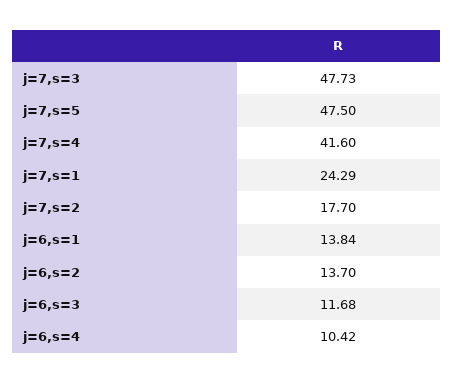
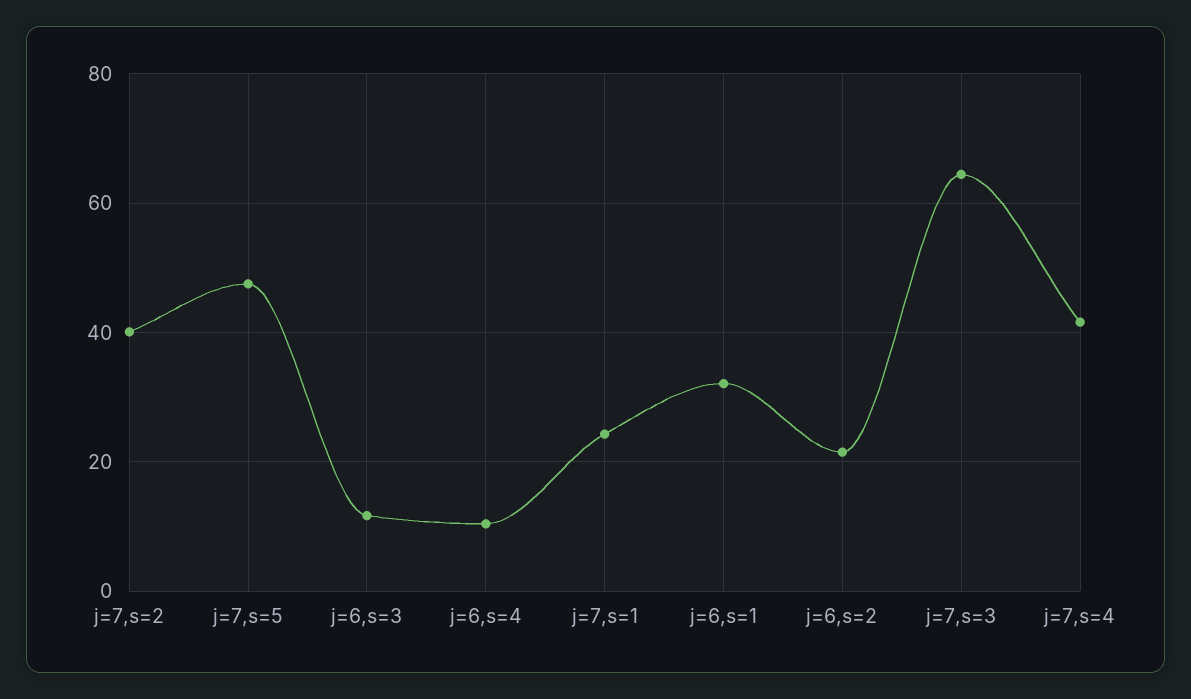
j=7,s=3: 47.73 -> 64
j=7,s=2: 17.7 -> 40
j=6,s=1: 13.84 -> 32
j=6,s=2: 13.7 -> 22

